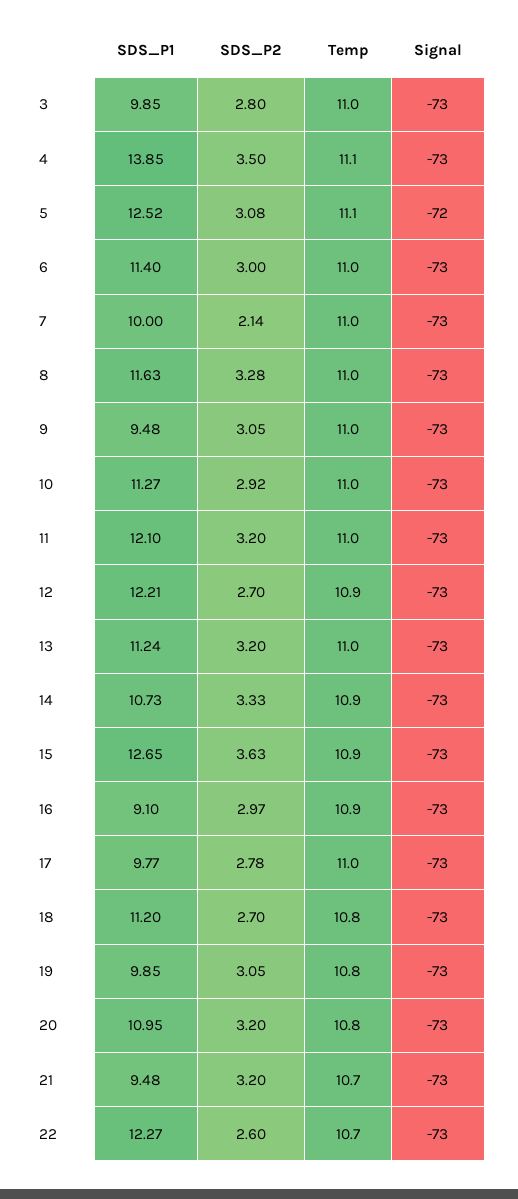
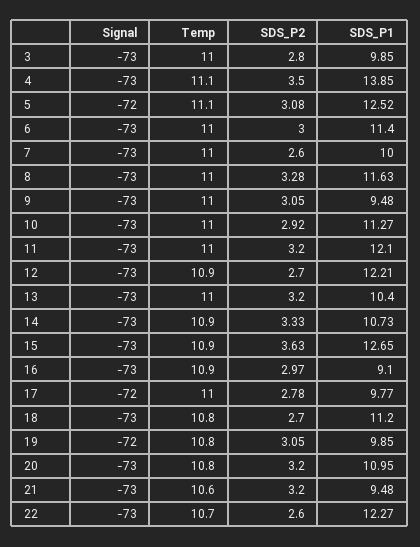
SDS_P2, 7: 2.14 -> 2.6
SDS_P1, 13: 11.24 -> 10.4
Signal, 17: -73 -> -72
Signal, 19: -73 -> -72
Temp, 21: 10.7 -> 10.6

